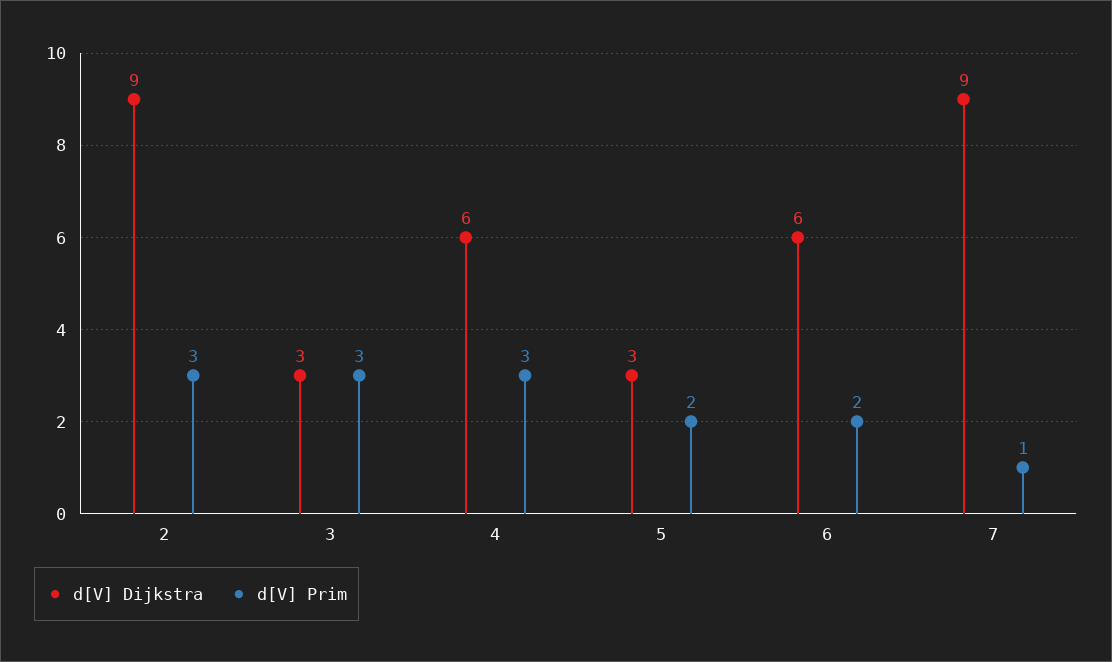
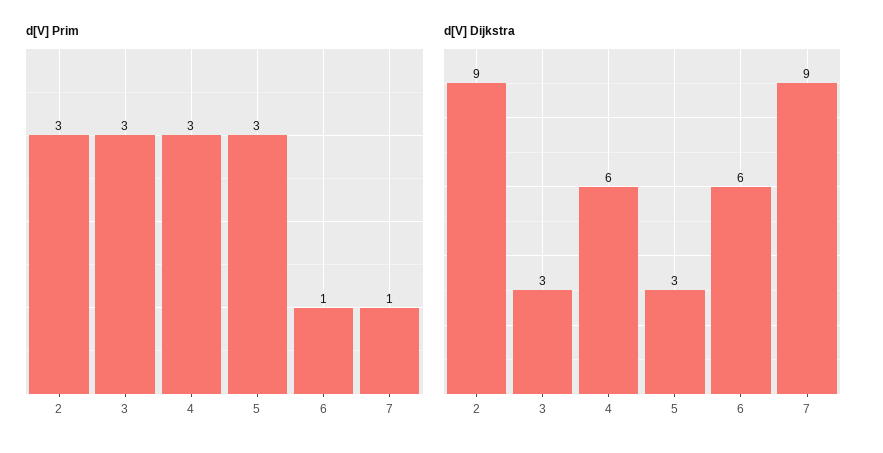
d[V] Prim, 5: 2 -> 3
d[V] Prim, 6: 2 -> 1

